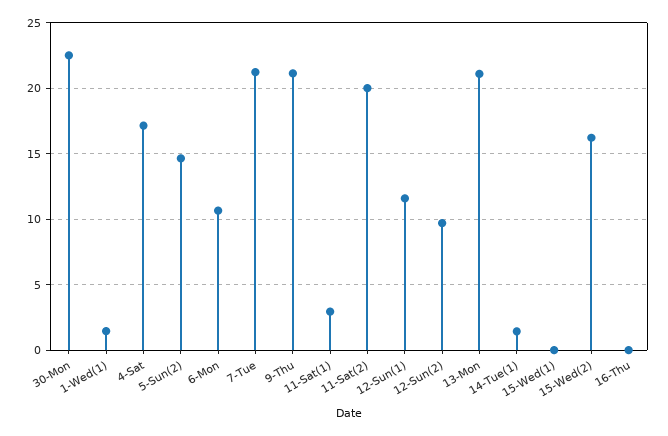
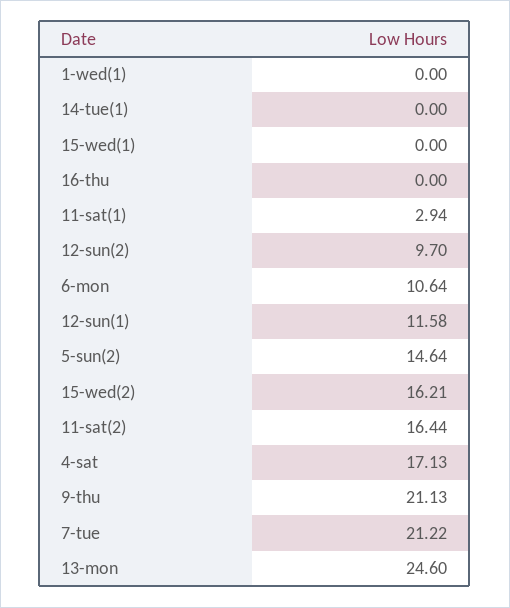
30-Mon: 22.5 -> none
1-Wed(1): 1.5 -> 0
11-Sat(2): 20 -> 16.44
13-Mon: 21 -> 24.6
14-Tue(1): 1.5 -> 0

